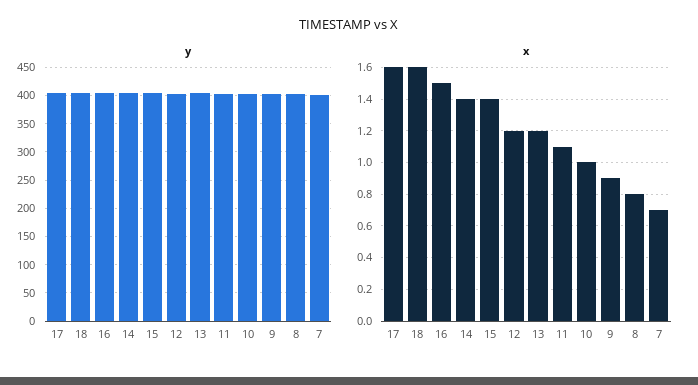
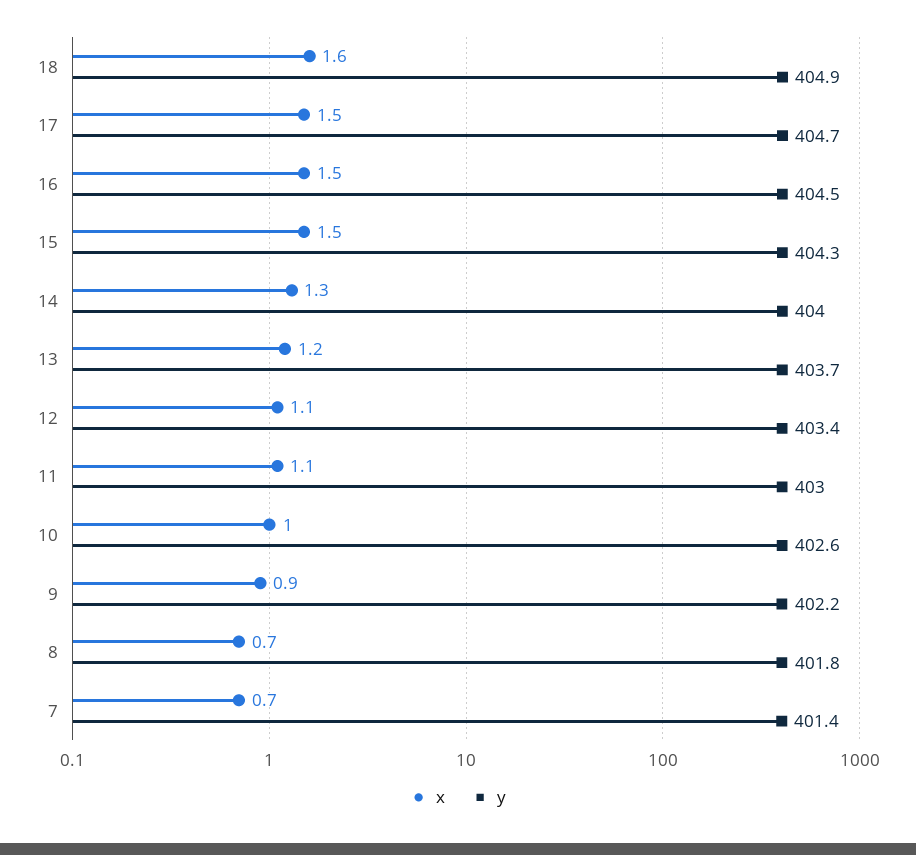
x, 17: 1.6 -> 1.5
x, 14: 1.4 -> 1.3
x, 15: 1.4 -> 1.5
x, 12: 1.2 -> 1.1
x, 8: 0.8 -> 0.7

